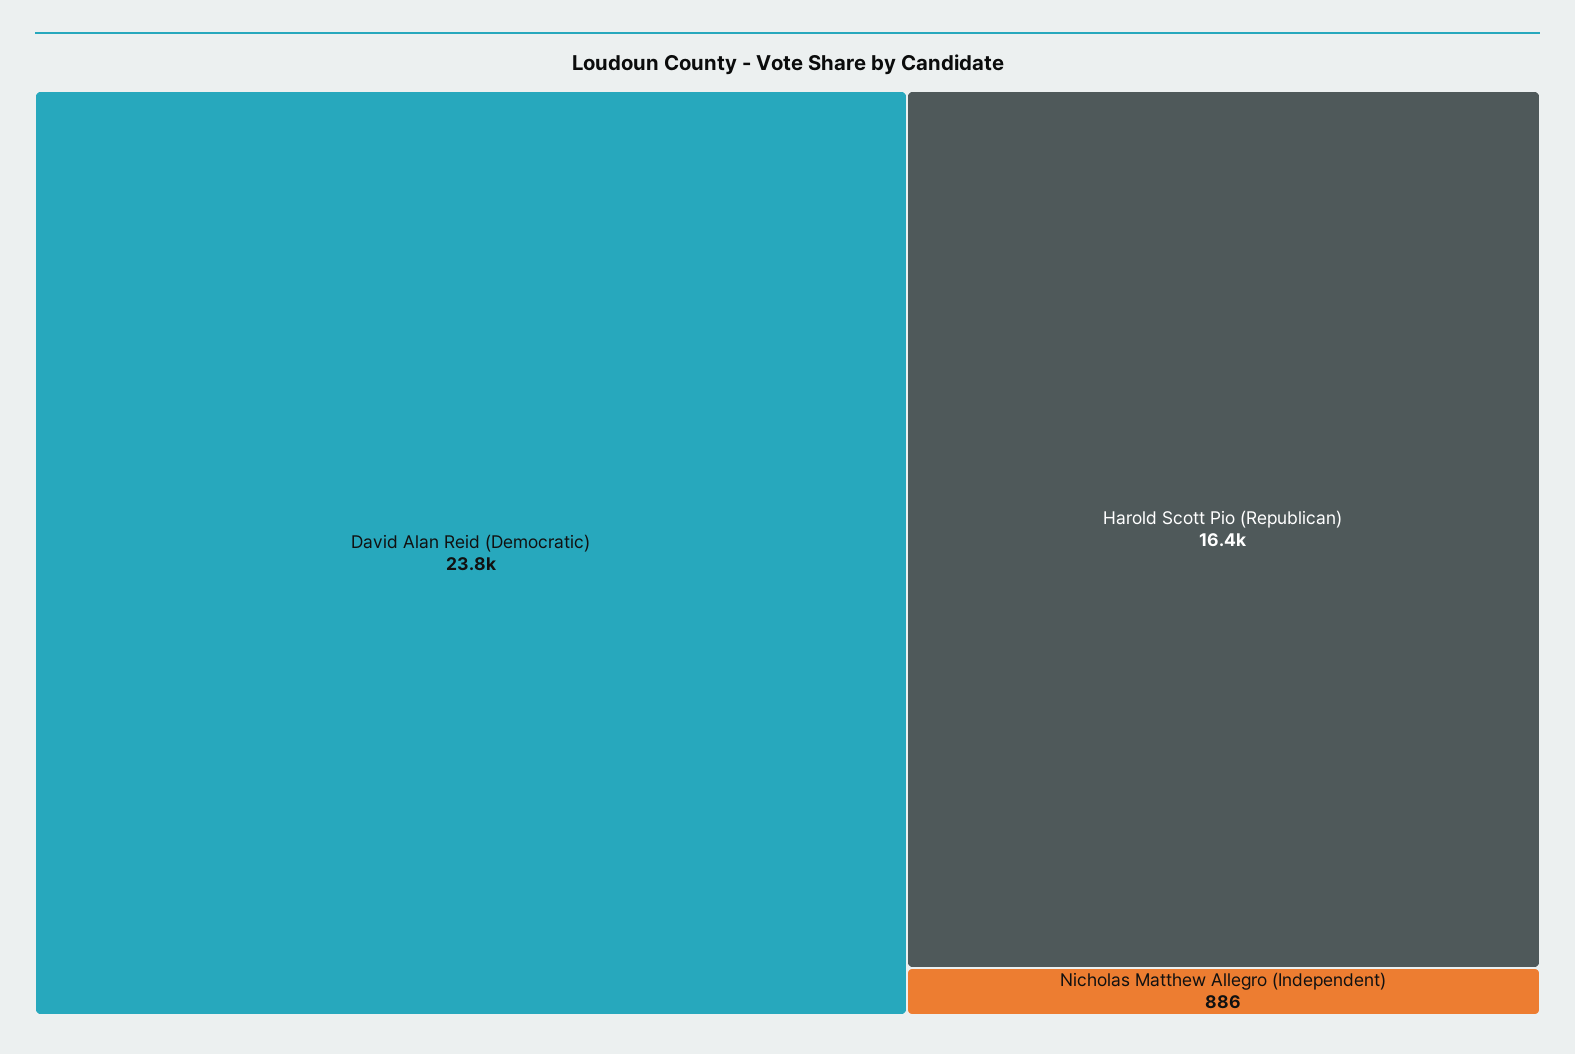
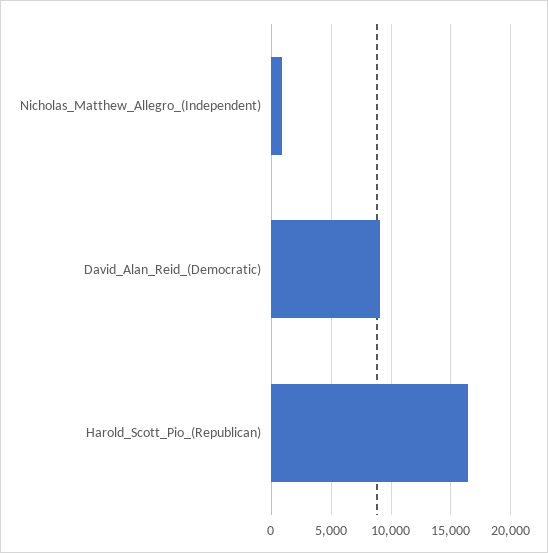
David Alan Reid (Democratic): 23800 -> 9000

